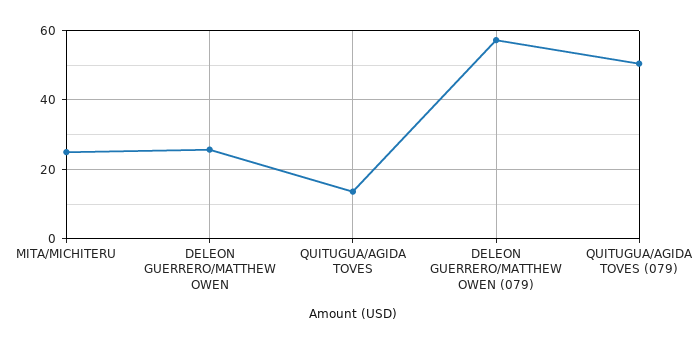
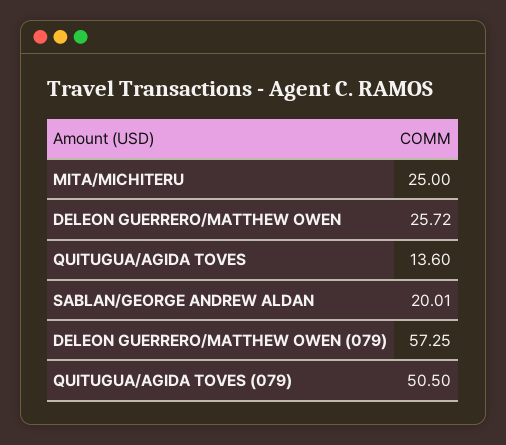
SABLAN/GEORGE ANDREW ALDAN: none -> 20.01

